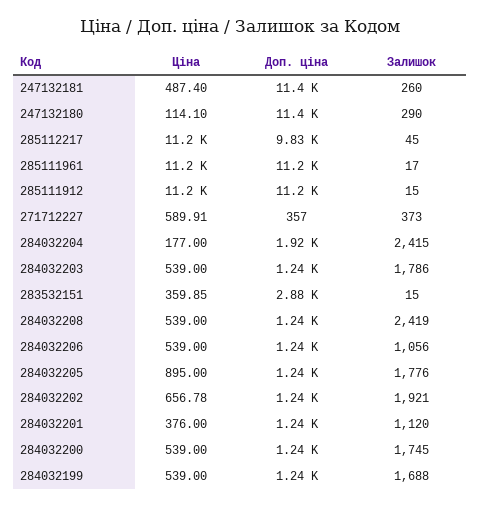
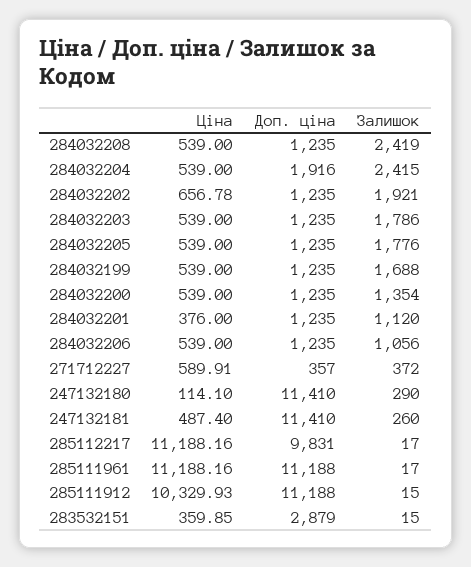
Залишок, 285112217: 45 -> 17
Ціна, 285111912: 11200 -> 10329.93
Залишок, 271712227: 373 -> 372
Ціна, 284032204: 177 -> 539
Ціна, 284032205: 895 -> 539
Залишок, 284032200: 1745 -> 1354

